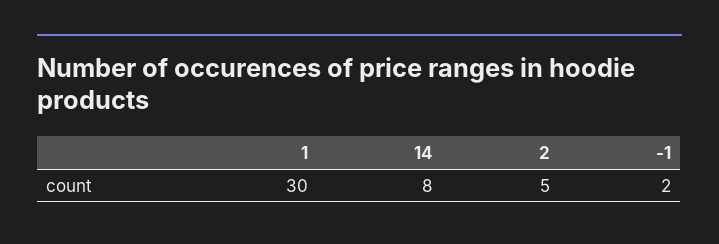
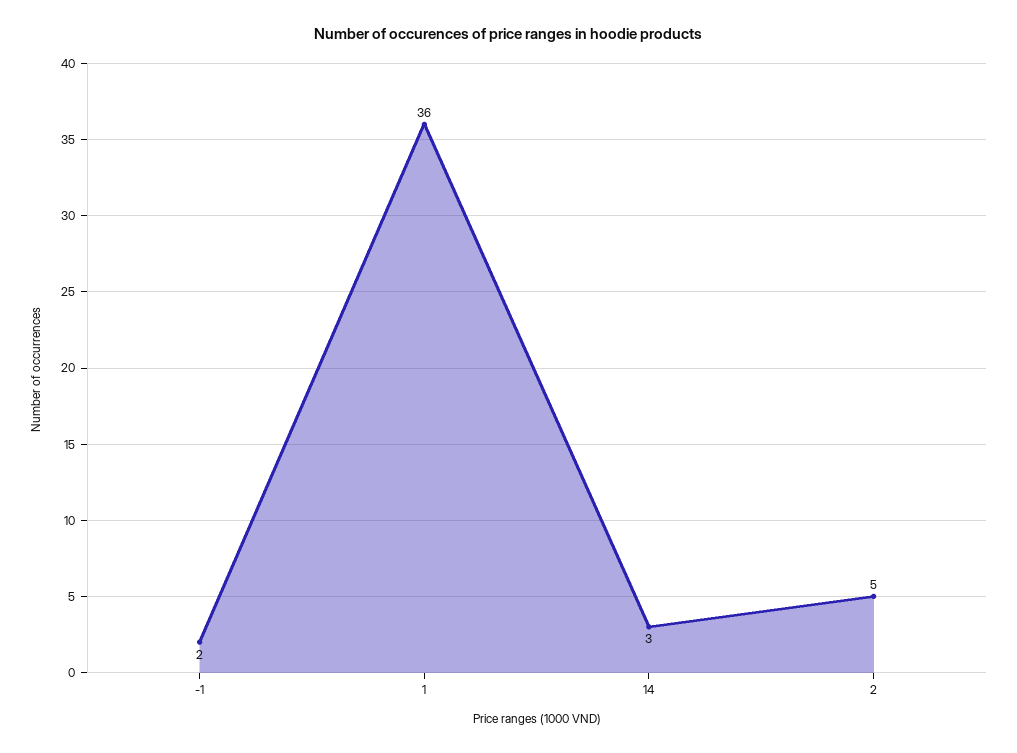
1: 30 -> 36
14: 8 -> 3

